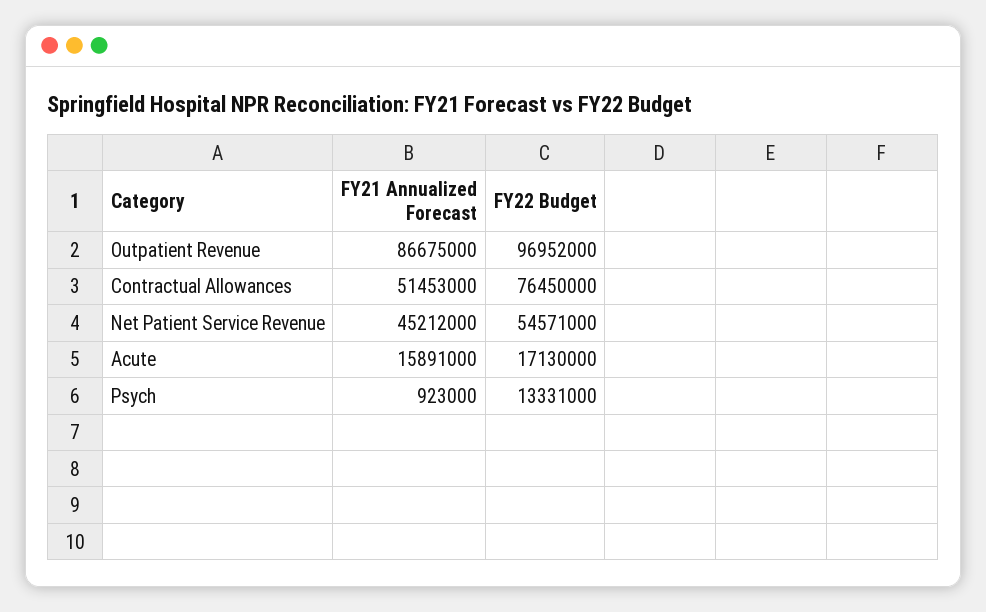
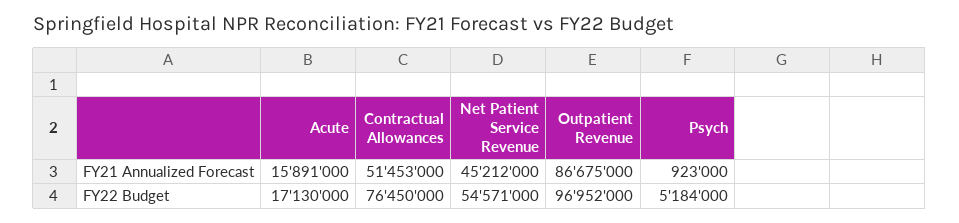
FY22 Budget, Psych: 13331000 -> 5184000

